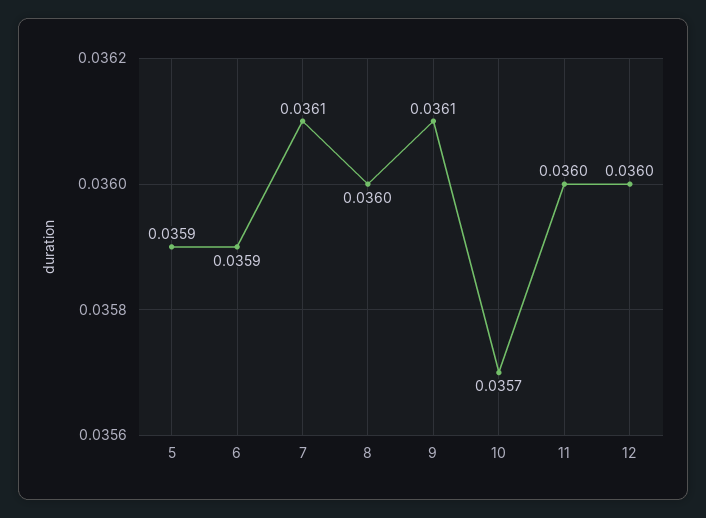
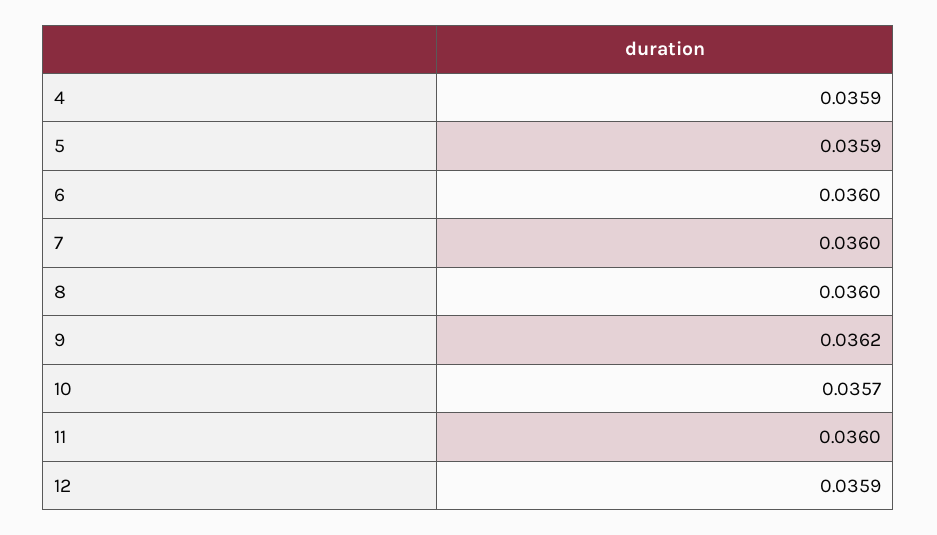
6: 0.0359 -> 0.036
7: 0.0361 -> 0.036
9: 0.0361 -> 0.0362
12: 0.036 -> 0.0359
4: none -> 0.0359

